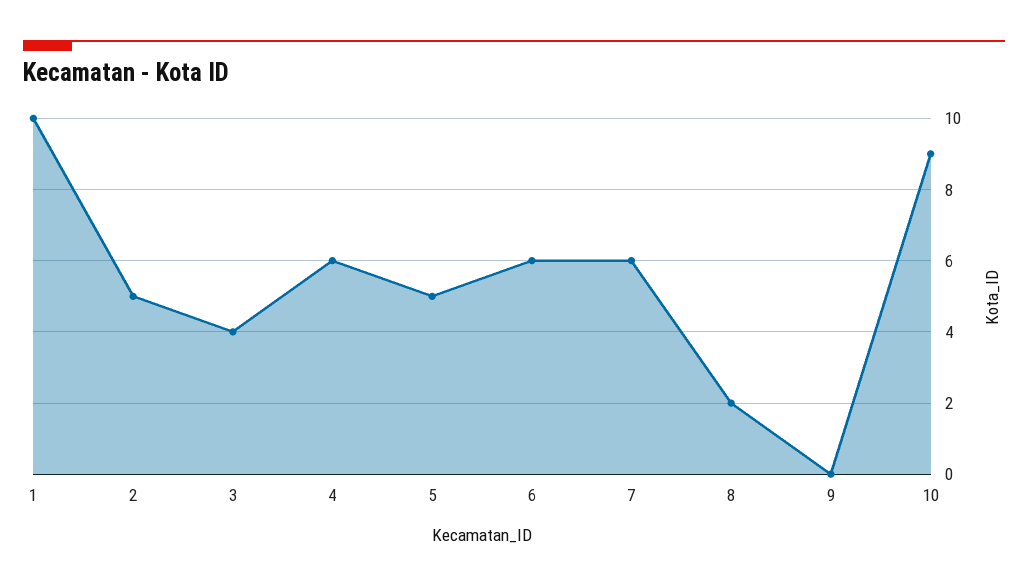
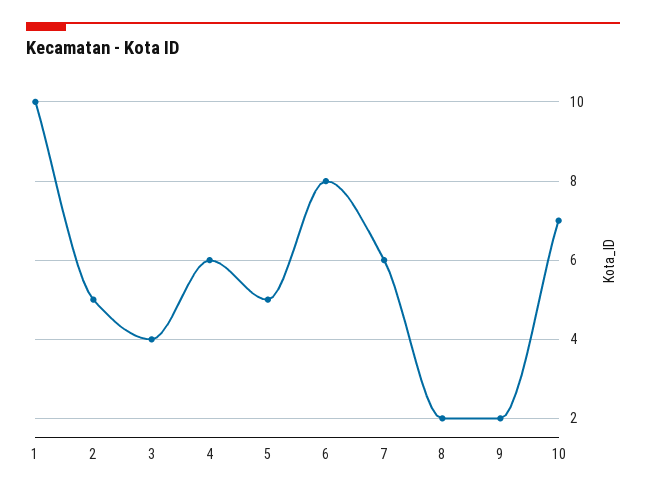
6: 6 -> 8
9: 0 -> 2
10: 9 -> 7

